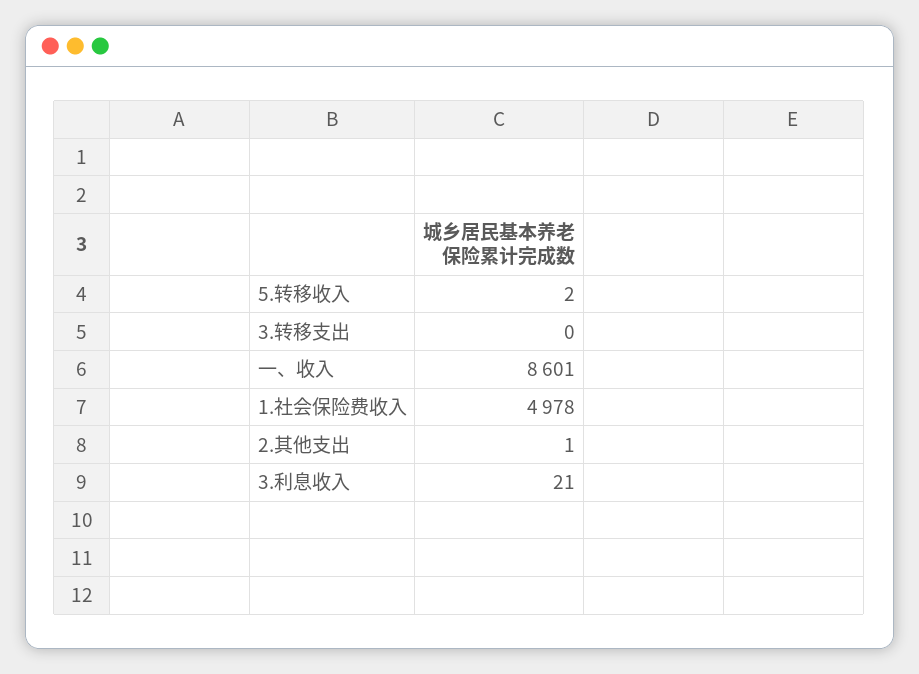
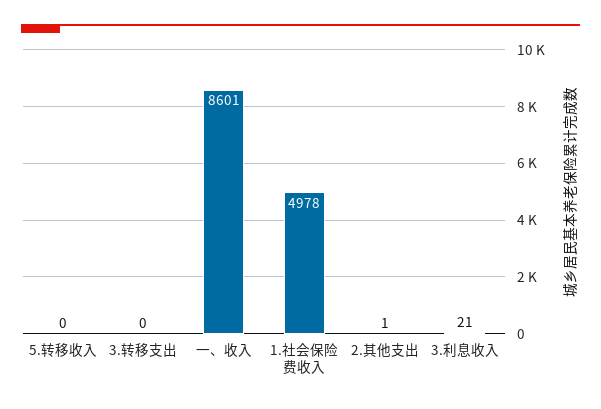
5.转移收入: 2 -> 0

